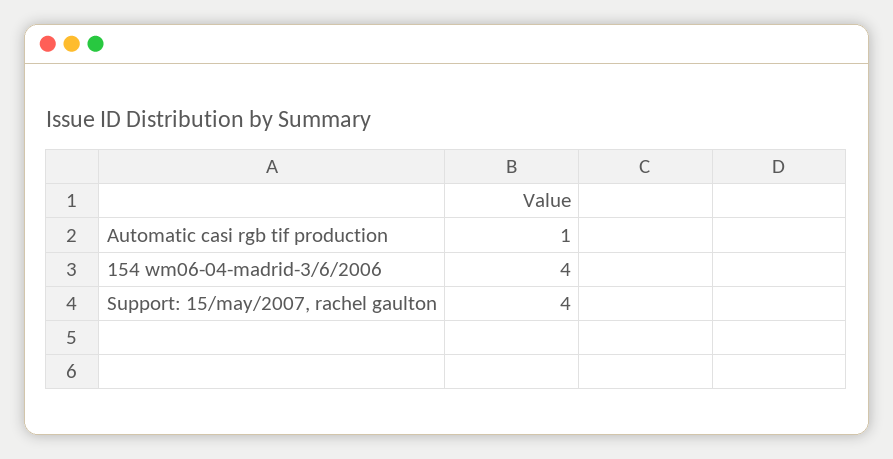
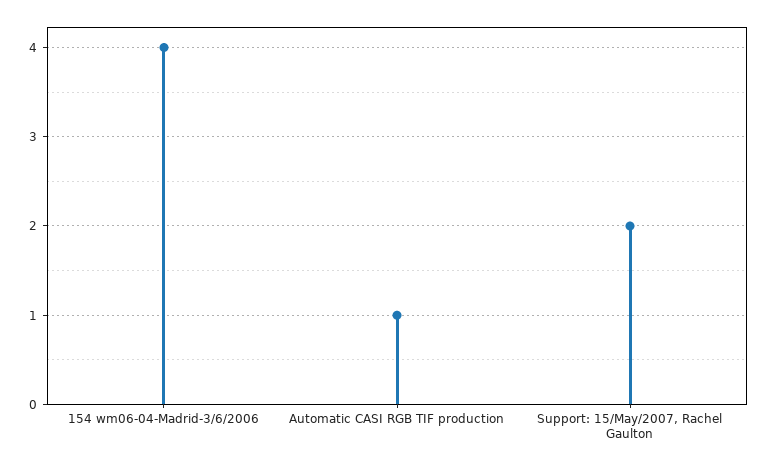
Support: 15/may/2007, rachel gaulton: 4 -> 2

